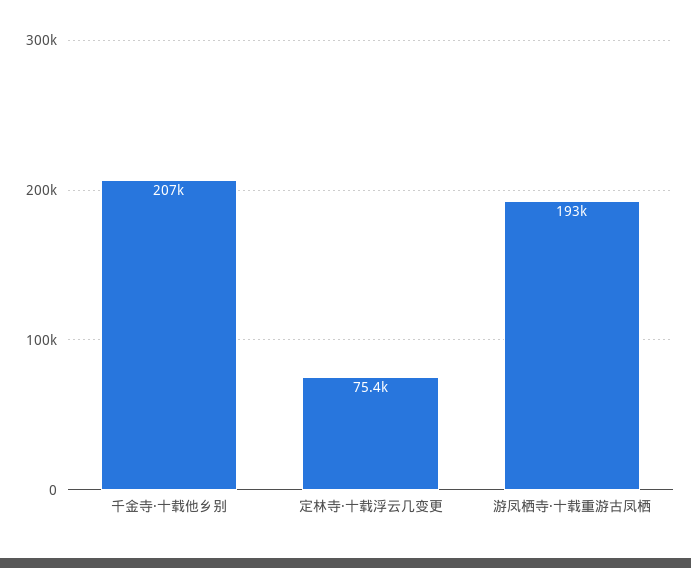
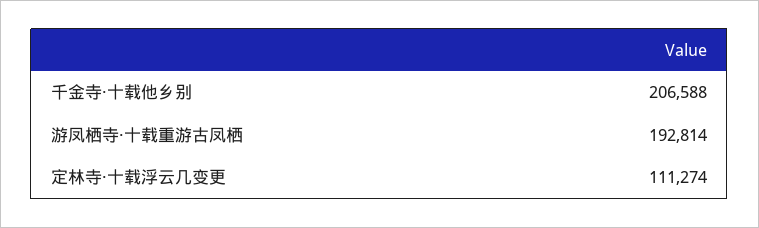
定林寺·十载浮云几变更: 75400 -> 111274

